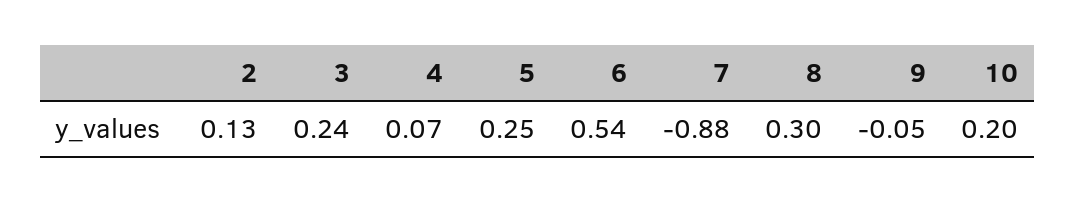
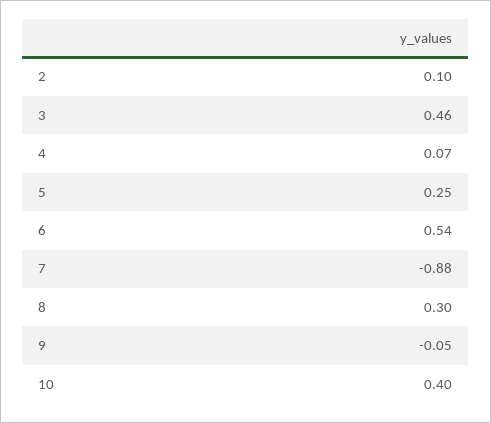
2: 0.13 -> 0.1
3: 0.24 -> 0.46
10: 0.2 -> 0.4

